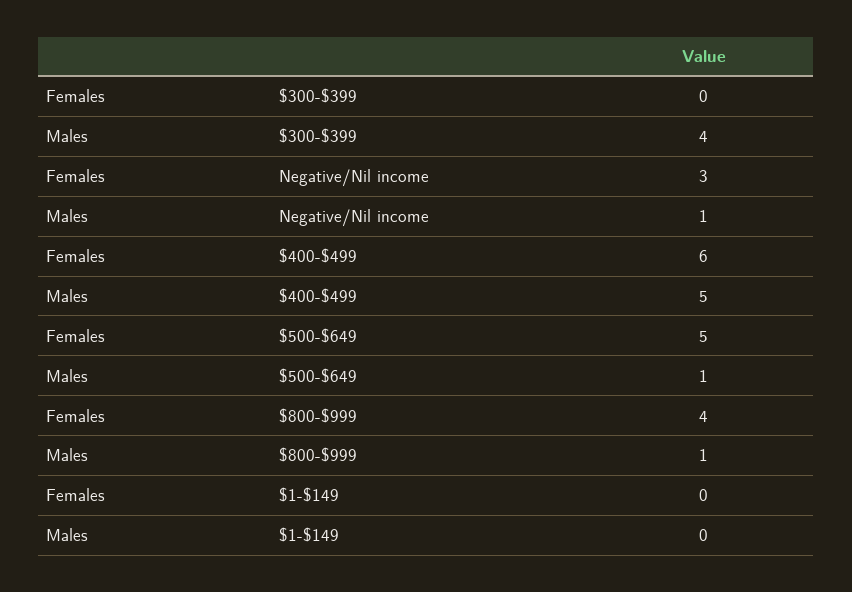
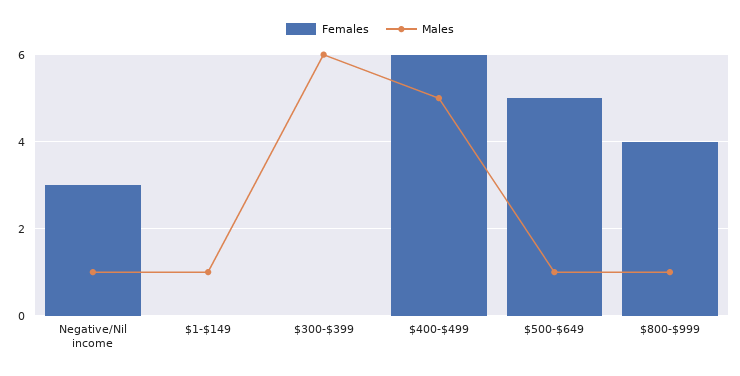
Males, $300-$399: 4 -> 6
Males, $1-$149: 0 -> 1

